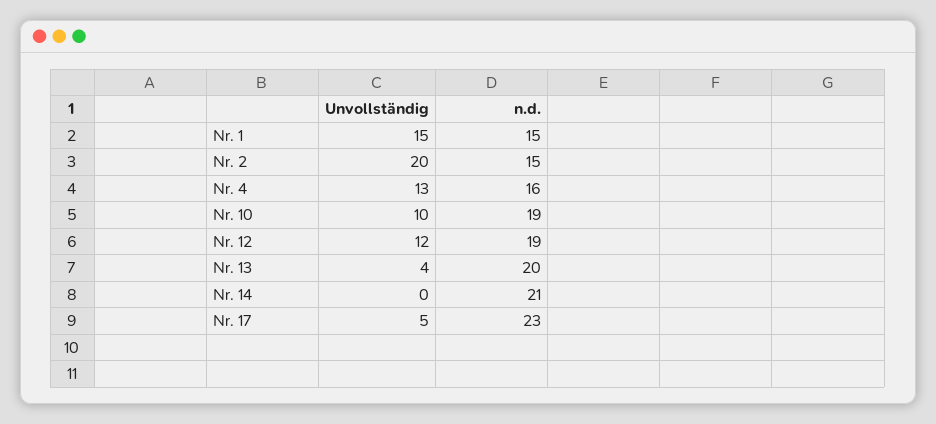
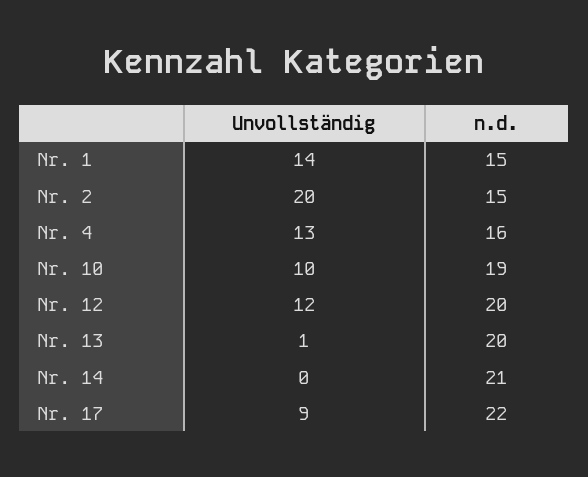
Unvollständig, Nr. 1: 15 -> 14
n.d., Nr. 12: 19 -> 20
Unvollständig, Nr. 13: 4 -> 1
Unvollständig, Nr. 17: 5 -> 9
n.d., Nr. 17: 23 -> 22

